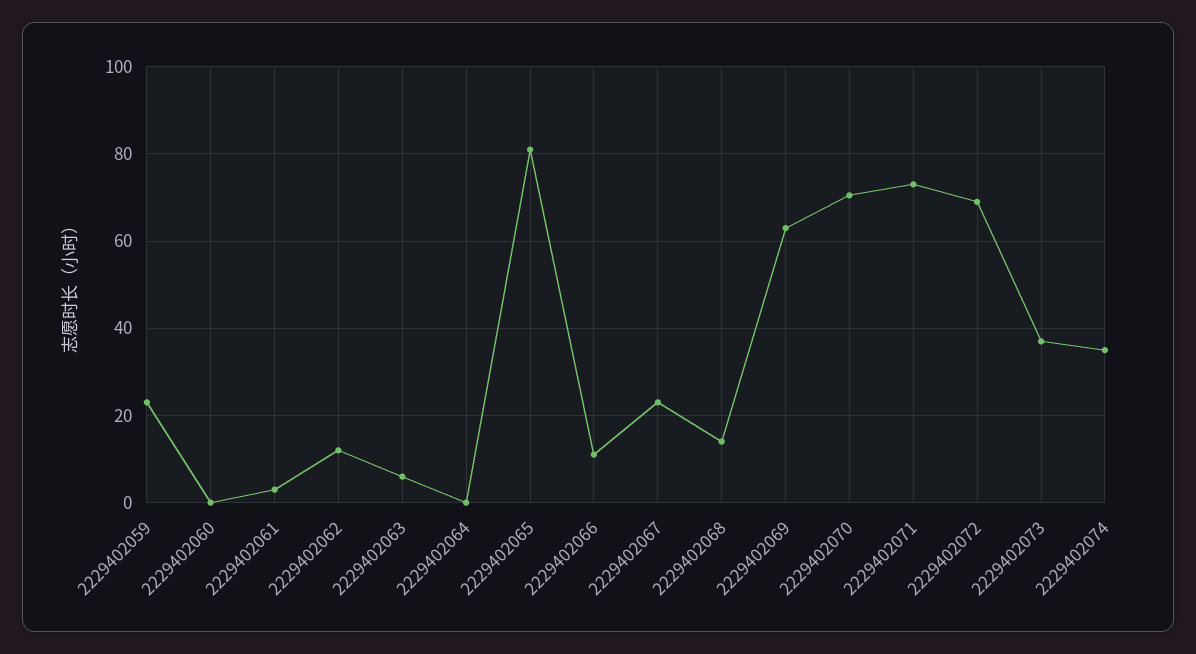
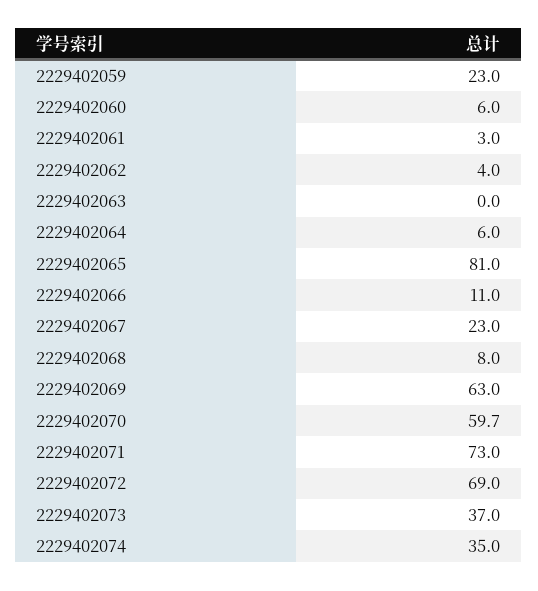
2229402060: 0 -> 6
2229402062: 12 -> 4
2229402063: 6 -> 0
2229402064: 0 -> 6
2229402068: 14 -> 8
2229402070: 70 -> 59.7

